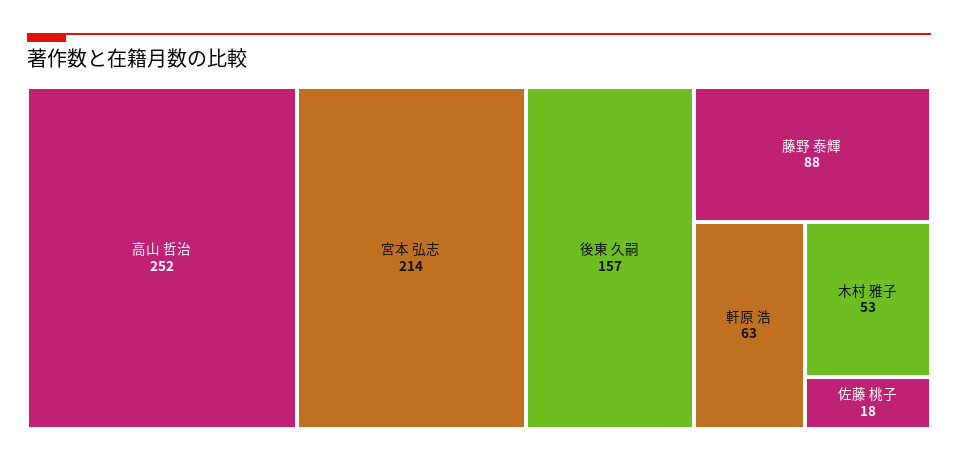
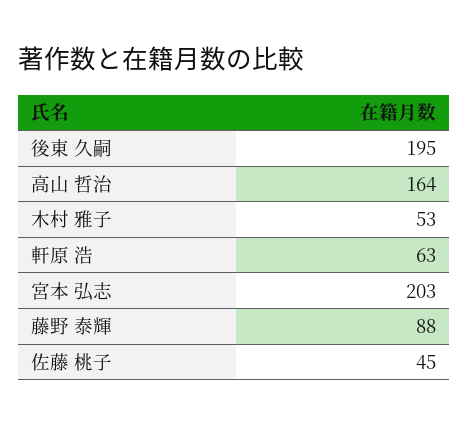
高山 哲治: 252 -> 164
宮本 弘志: 214 -> 203
後東 久嗣: 157 -> 195
佐藤 桃子: 18 -> 45

